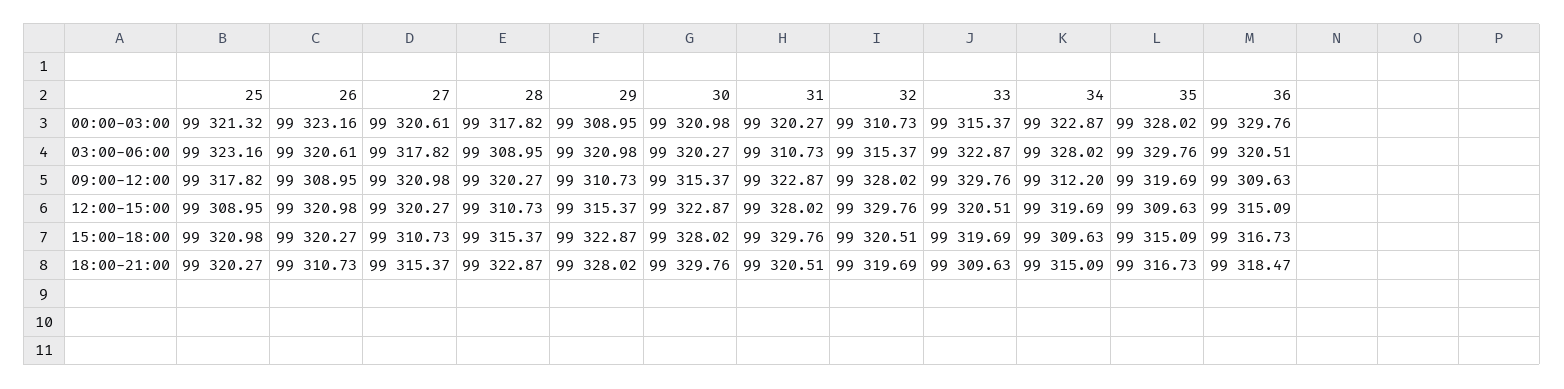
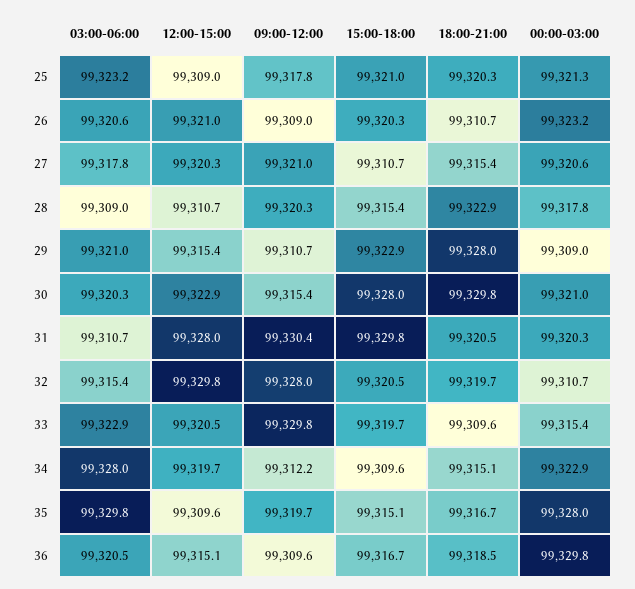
31, 09:00-12:00: 99322.87 -> 99330.4

